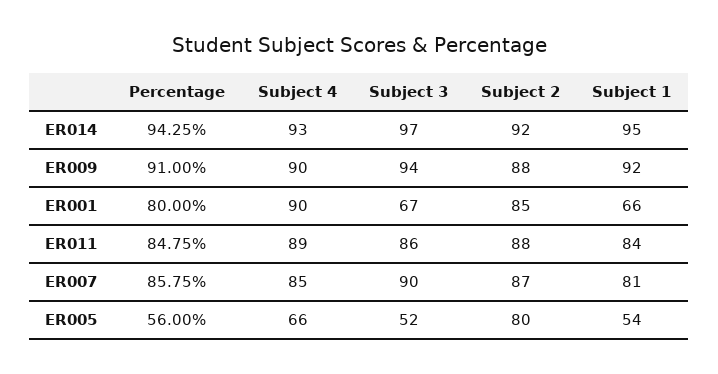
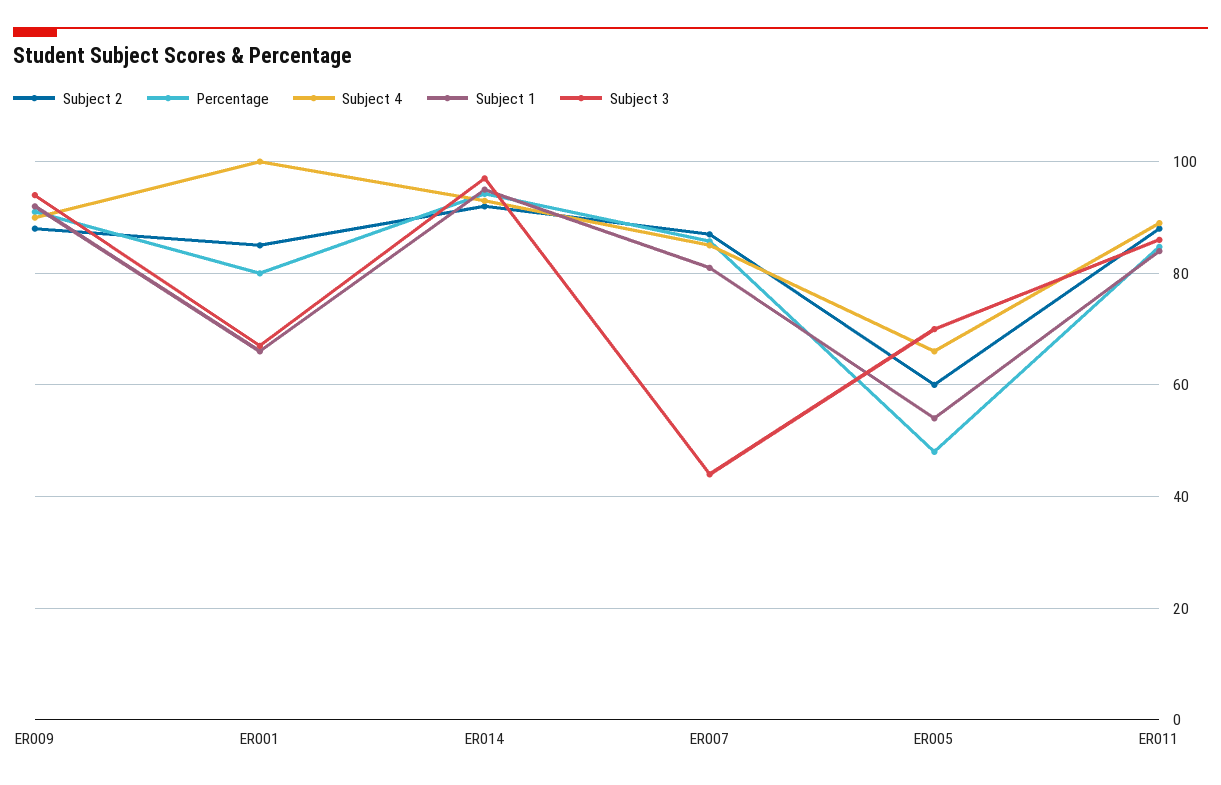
Subject 4, ER001: 90 -> 100
Subject 3, ER007: 90 -> 44
Percentage, ER005: 56 -> 48
Subject 3, ER005: 52 -> 70
Subject 2, ER005: 80 -> 60

